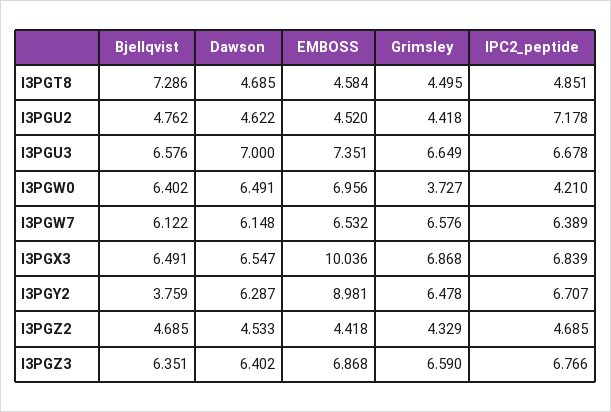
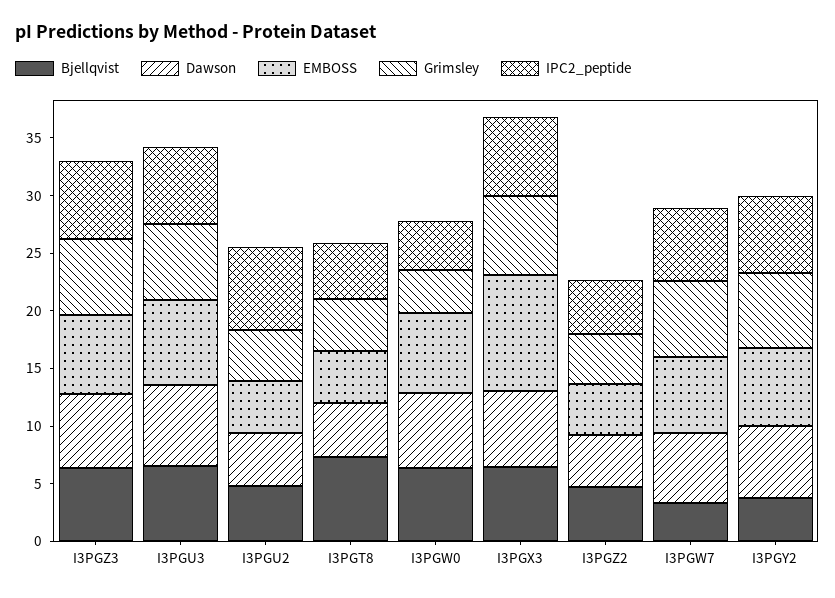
Bjellqvist, I3PGW7: 6.122 -> 3
EMBOSS, I3PGY2: 8.981 -> 7

